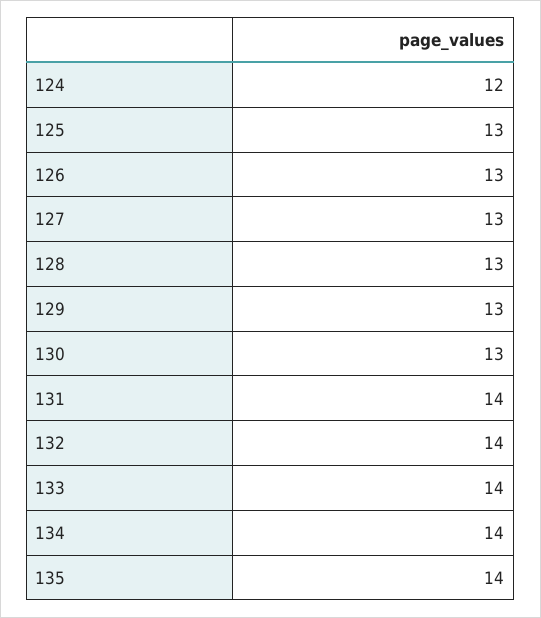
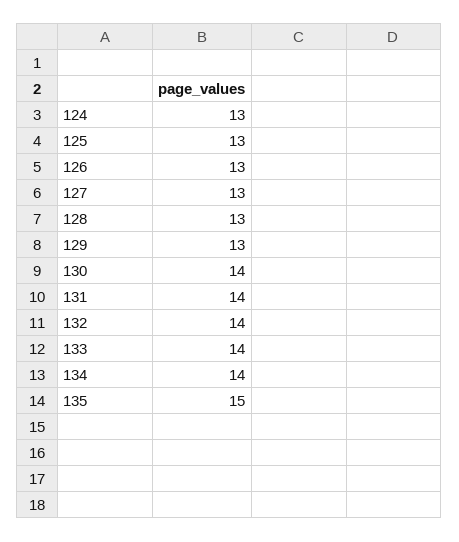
124: 12 -> 13
130: 13 -> 14
135: 14 -> 15

